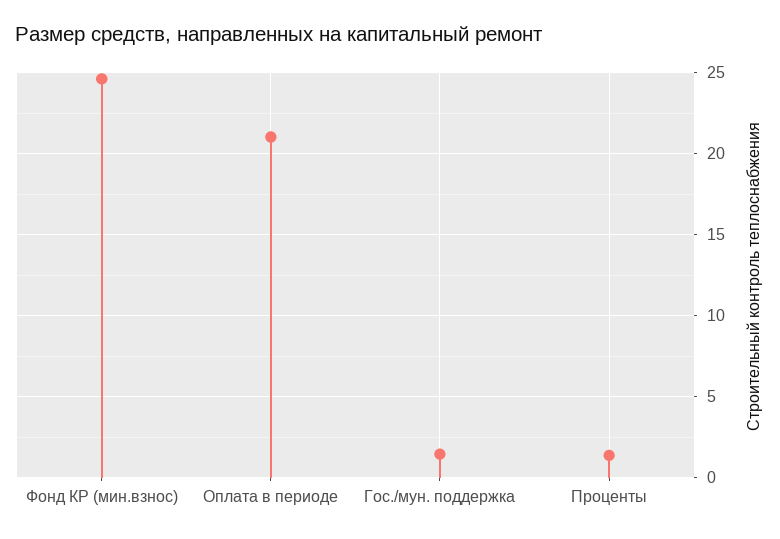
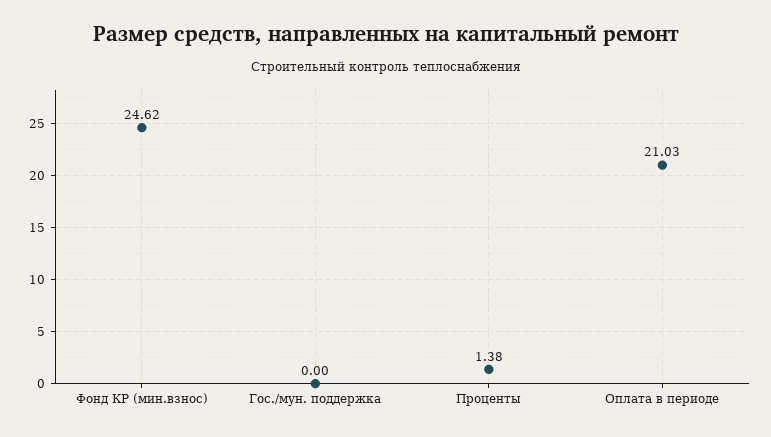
Гос./мун. поддержка: 1.5 -> 0

